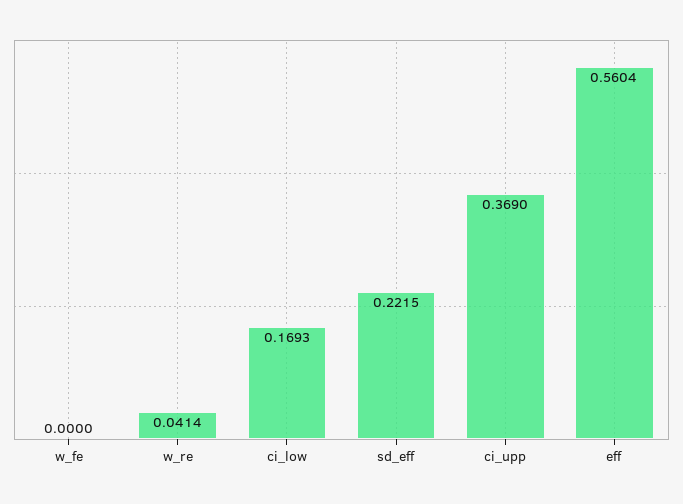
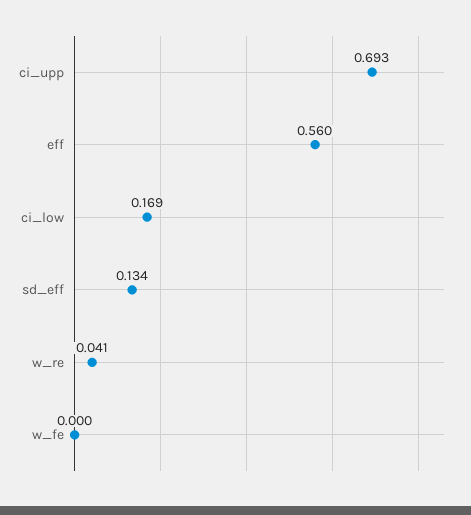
sd_eff: 0.2215 -> 0.134
ci_upp: 0.369 -> 0.693

